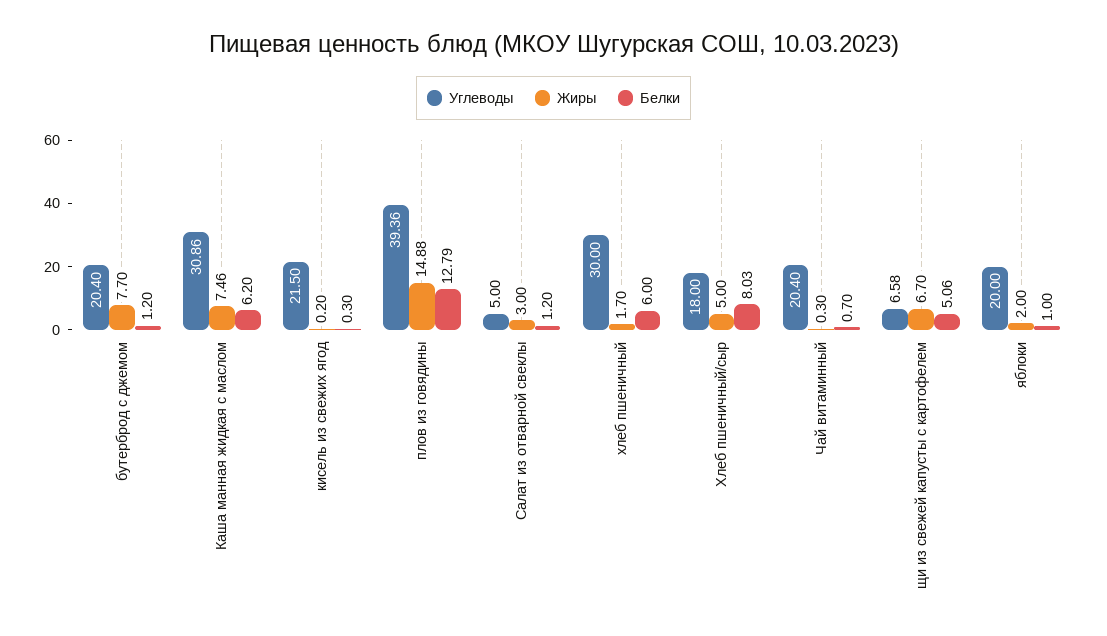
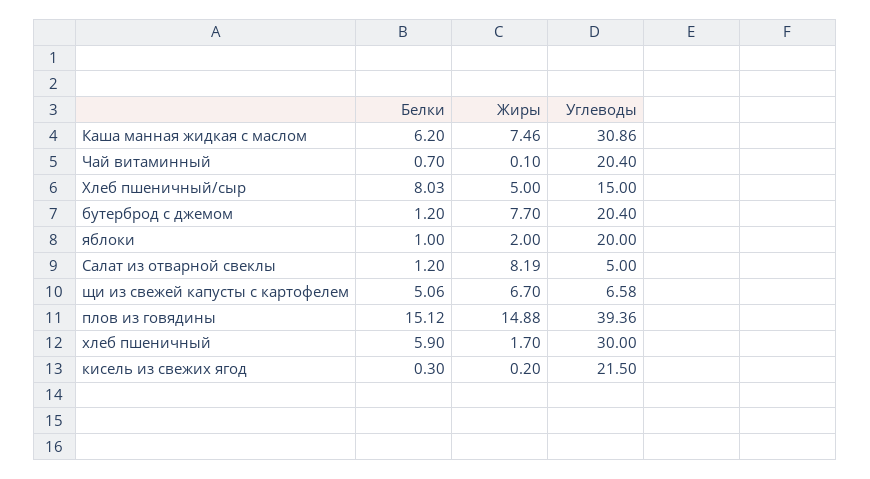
Белки, плов из говядины: 12.79 -> 15.12
Жиры, Салат из отварной свеклы: 3 -> 8.19
Белки, хлеб пшеничный: 6 -> 5.9
Углеводы, Хлеб пшеничный/сыр: 18 -> 15
Жиры, Чай витаминный: 0.3 -> 0.1

